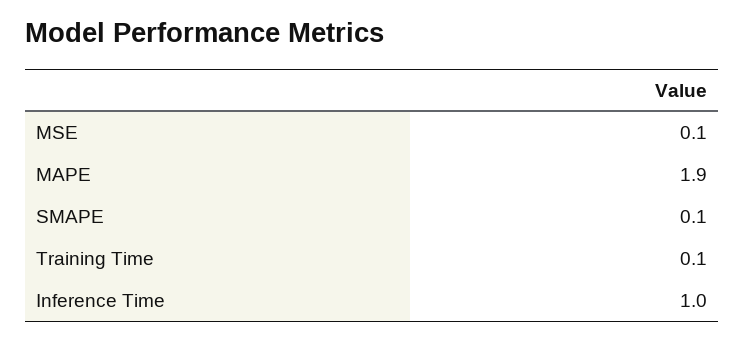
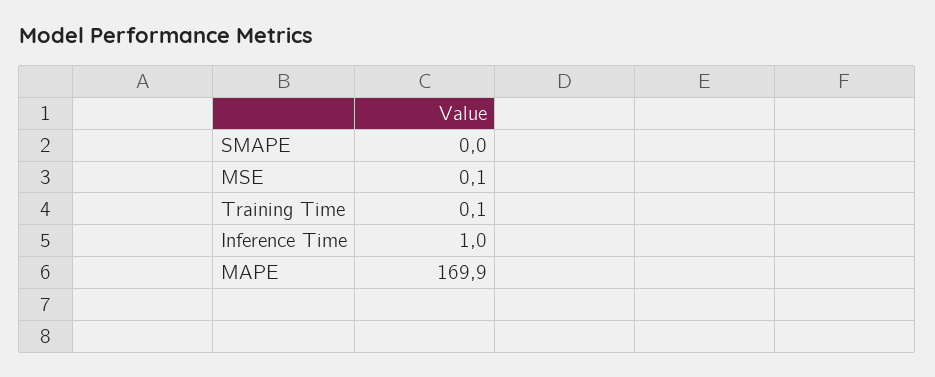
MAPE: 1.9 -> 169.9
SMAPE: 0.1 -> 0

